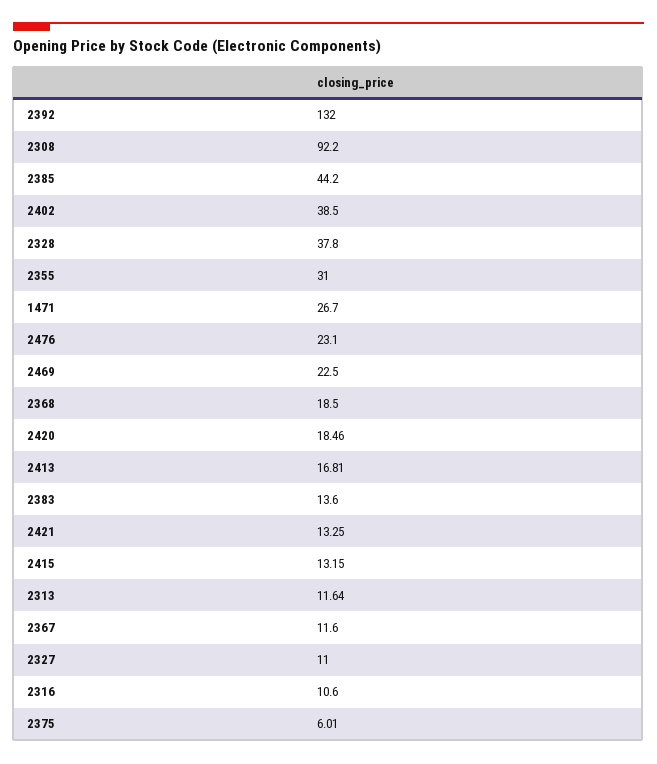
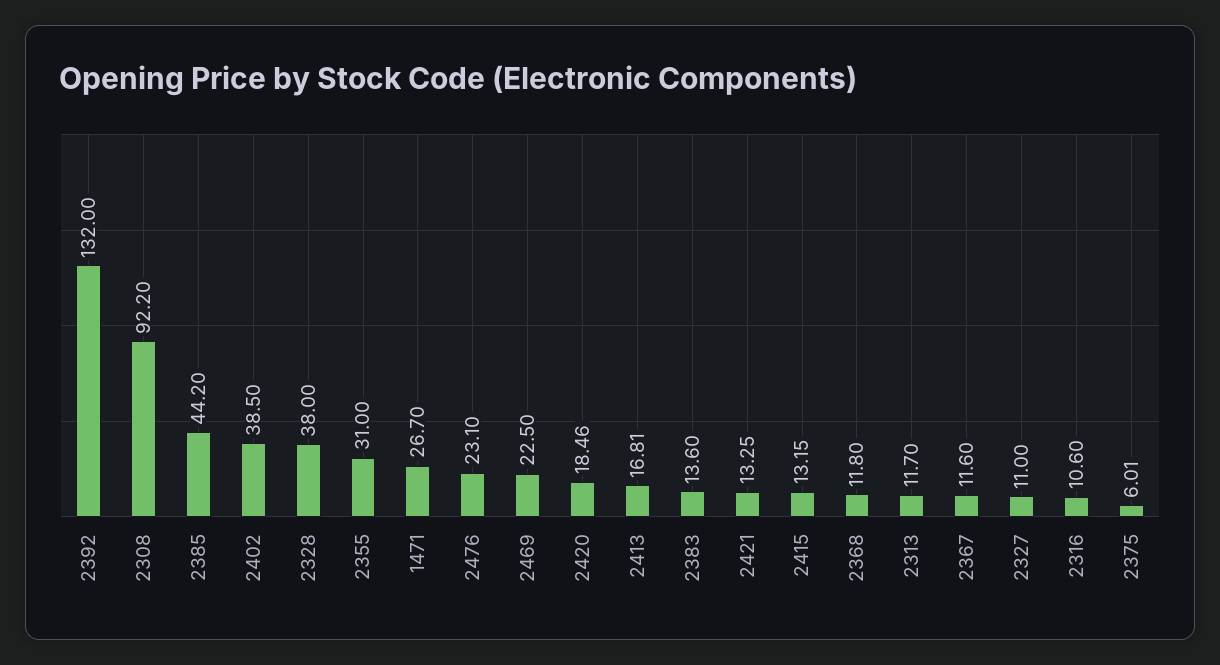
2328: 37.8 -> 38
2368: 18.5 -> 11.8
2313: 11.64 -> 11.7

